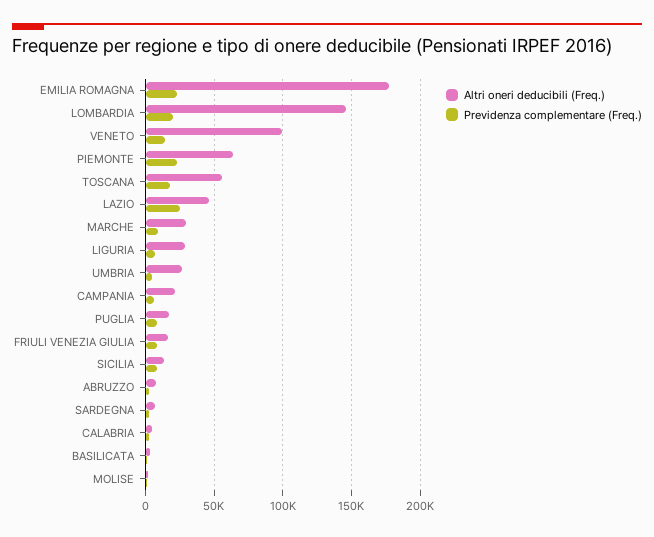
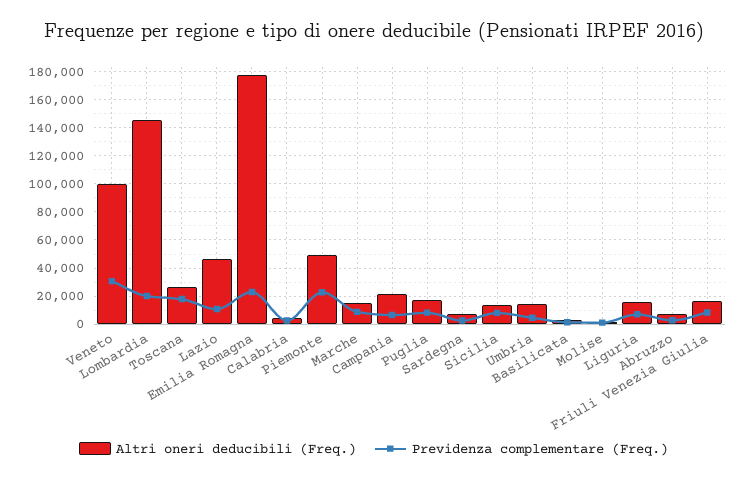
Previdenza complementare (Freq.), VENETO: 15000 -> 30000
Altri oneri deducibili (Freq.), PIEMONTE: 65000 -> 50000
Altri oneri deducibili (Freq.), TOSCANA: 55000 -> 25000
Previdenza complementare (Freq.), LAZIO: 25000 -> 10000
Altri oneri deducibili (Freq.), MARCHE: 30000 -> 15000
Altri oneri deducibili (Freq.), LIGURIA: 30000 -> 15000
Altri oneri deducibili (Freq.), UMBRIA: 25000 -> 15000

